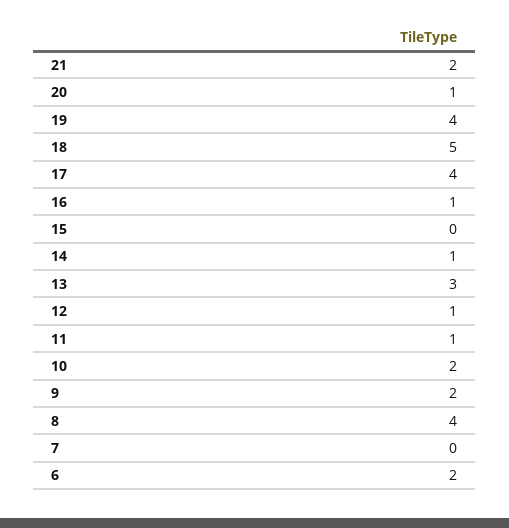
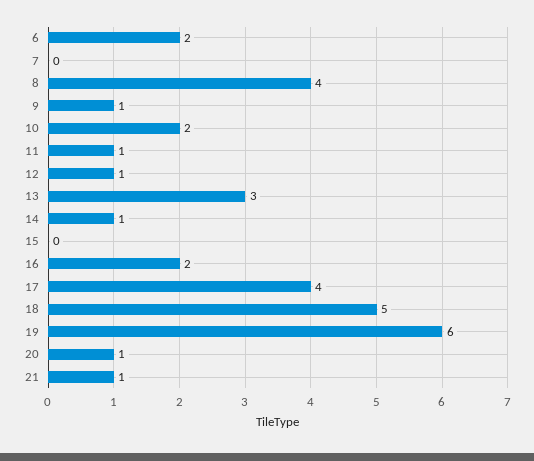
21: 2 -> 1
19: 4 -> 6
16: 1 -> 2
9: 2 -> 1

